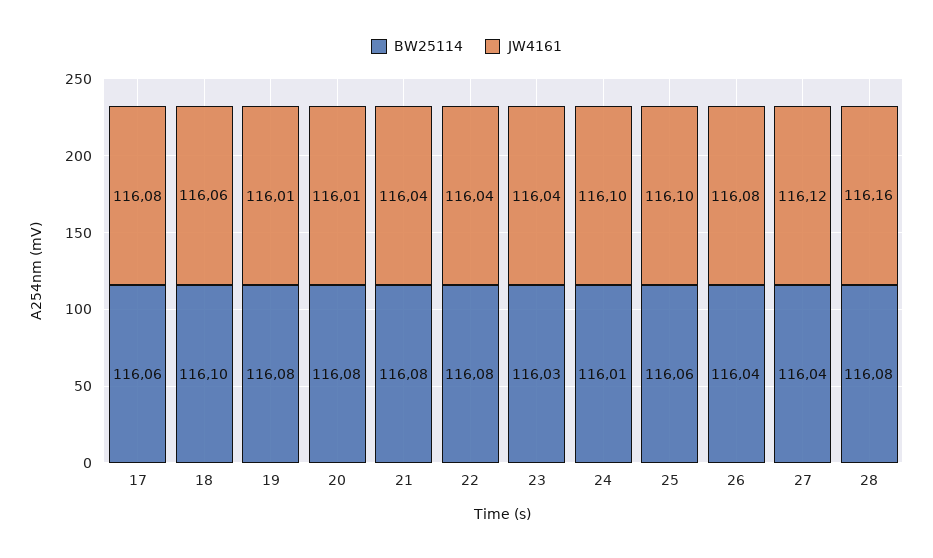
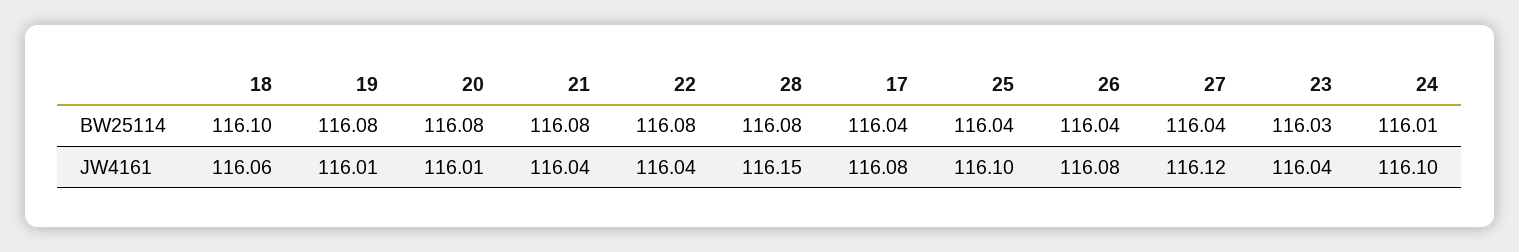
BW25114, 17: 116.06 -> 116.04
BW25114, 25: 116.06 -> 116.04
JW4161, 28: 116.16 -> 116.15

